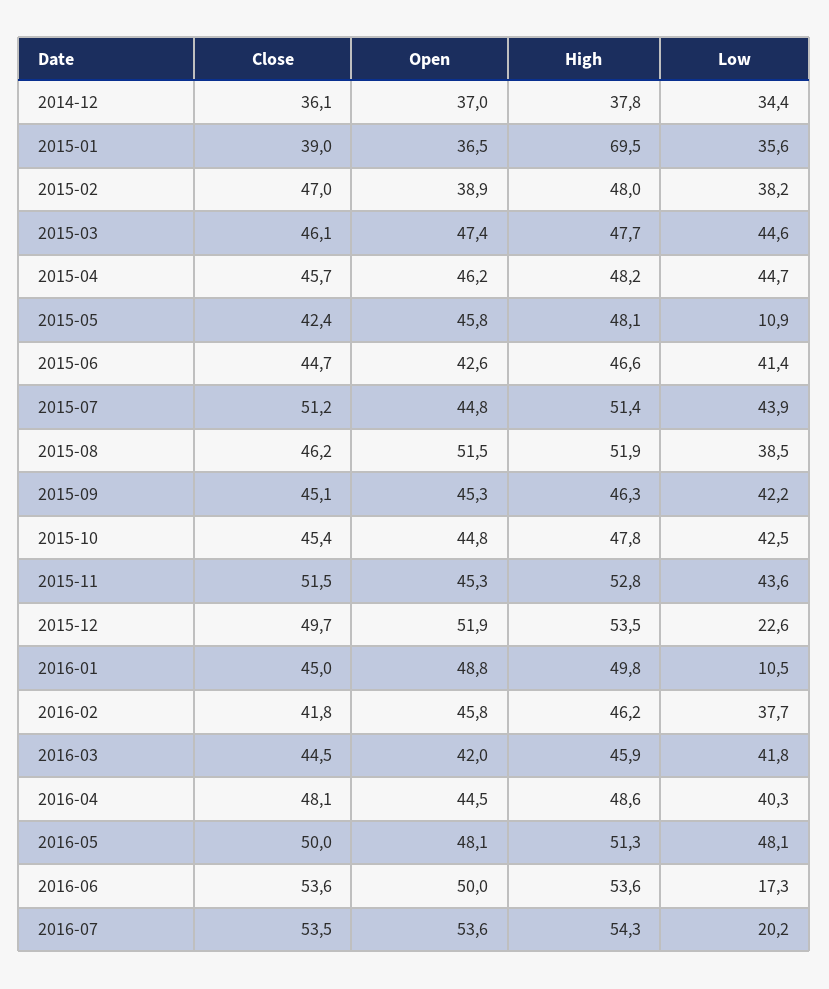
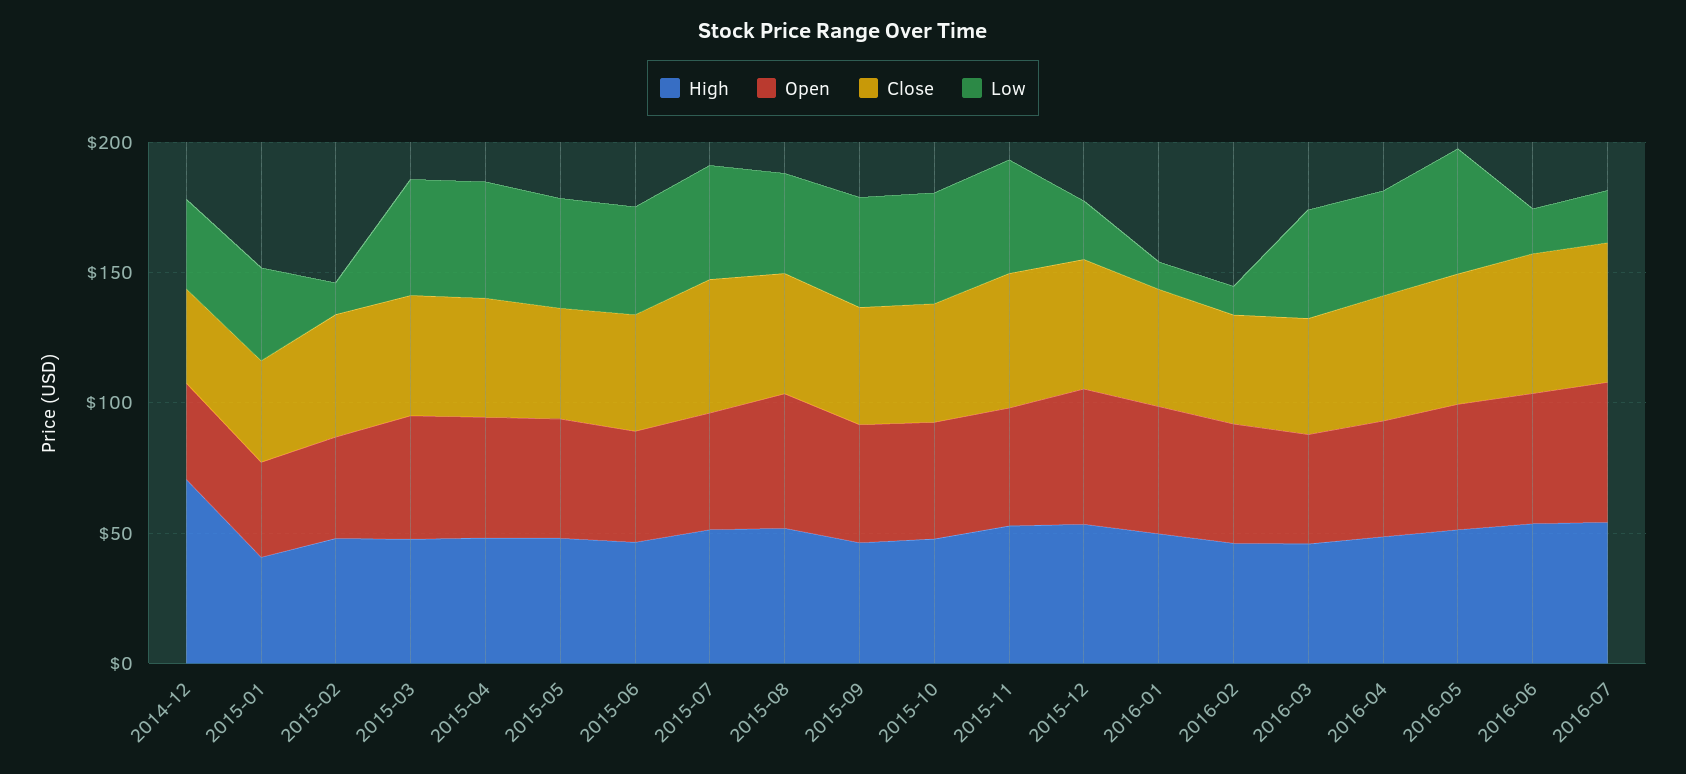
High, 2014-12: 37.8 -> 70
High, 2015-01: 69.5 -> 40
Low, 2015-02: 38.2 -> 10
Low, 2015-05: 10.9 -> 40
Low, 2016-02: 37.7 -> 10

